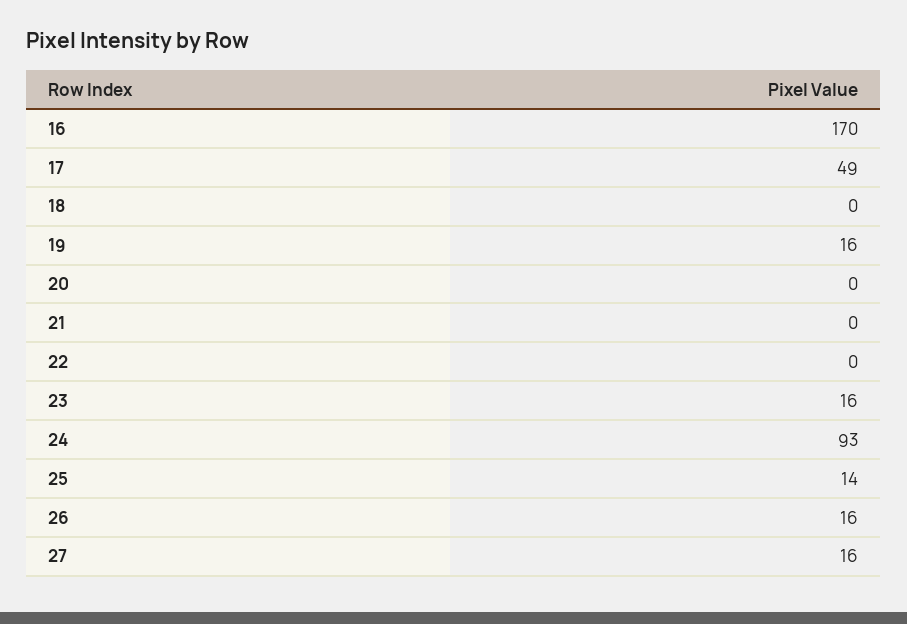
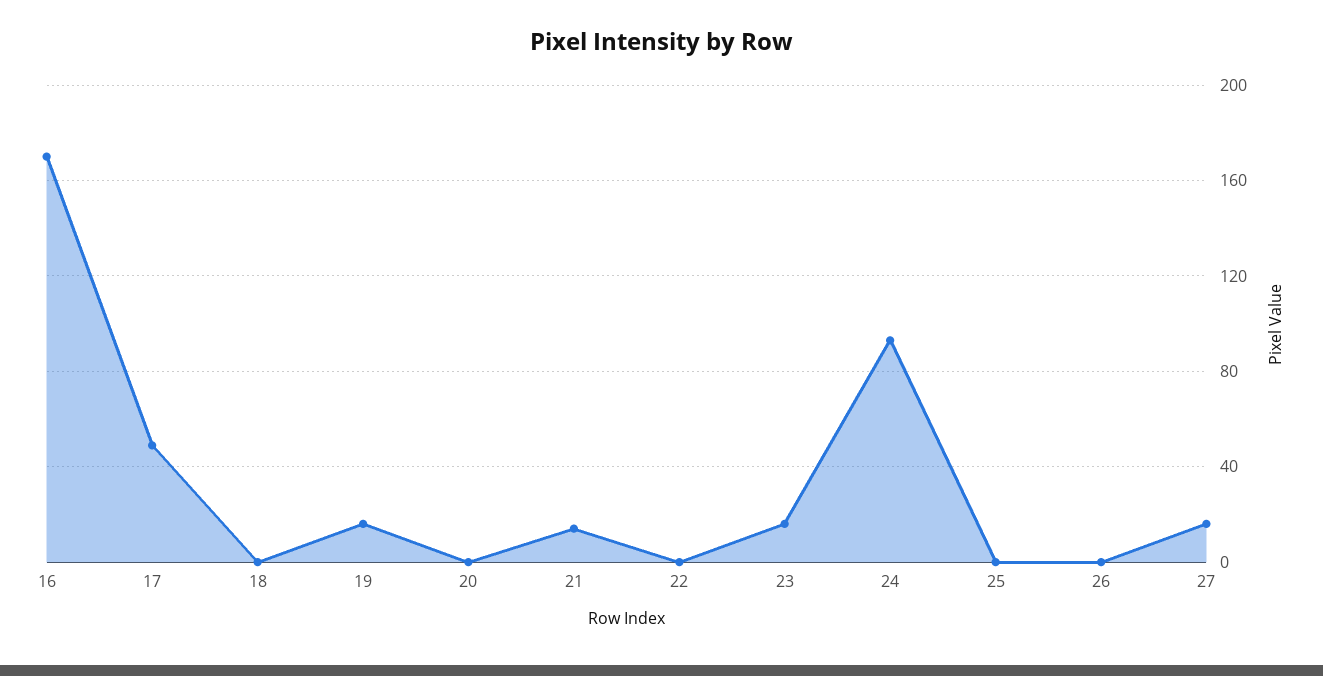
21: 0 -> 15
25: 14 -> 0
26: 16 -> 0

